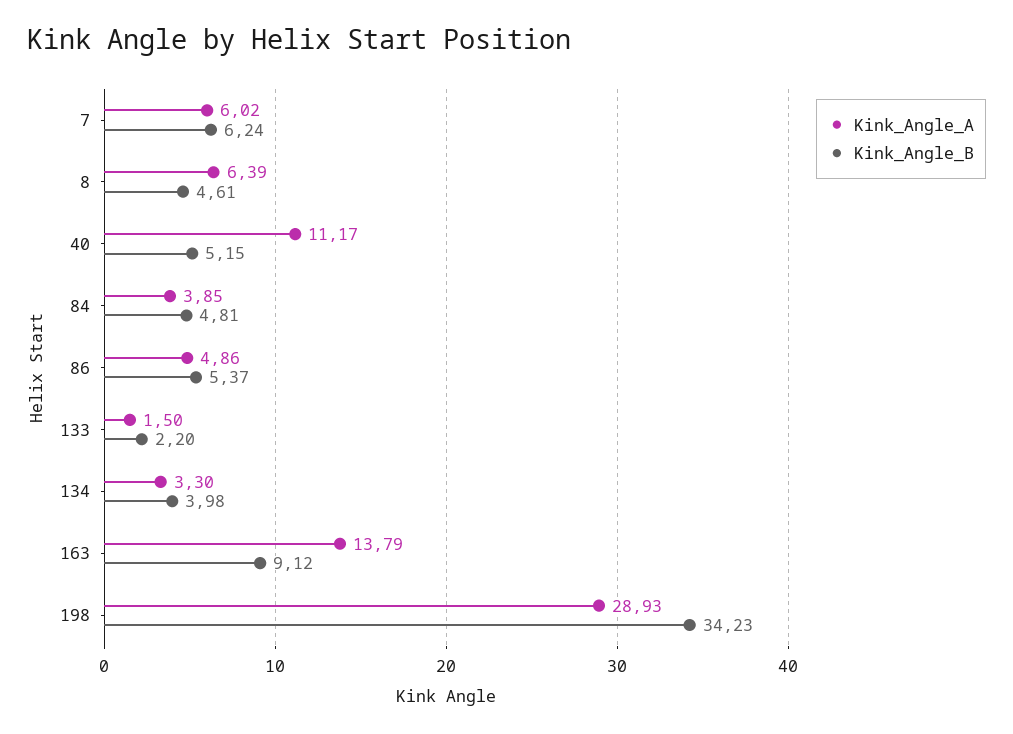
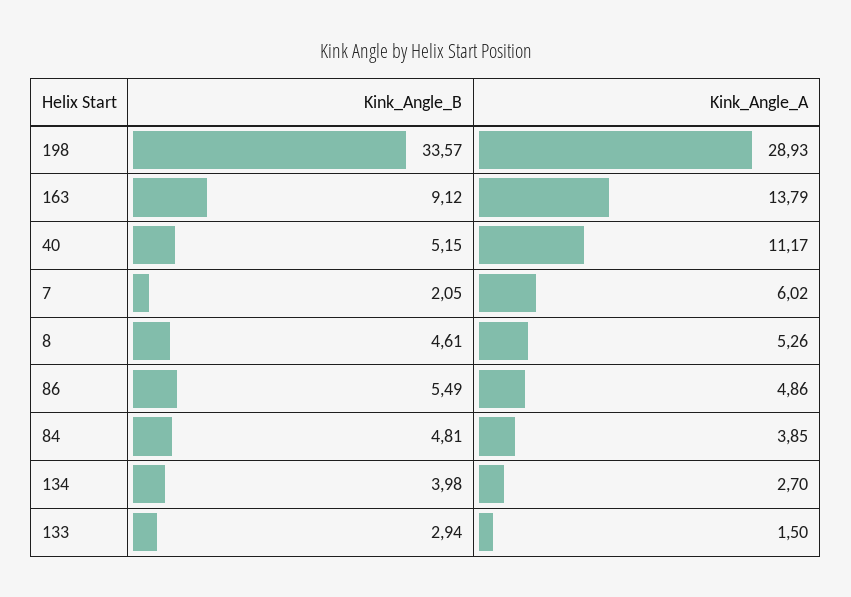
Kink_Angle_B, 7: 6.24 -> 2.05
Kink_Angle_A, 8: 6.39 -> 5.26
Kink_Angle_B, 86: 5.37 -> 5.49
Kink_Angle_B, 133: 2.2 -> 2.94
Kink_Angle_A, 134: 3.3 -> 2.7
Kink_Angle_B, 198: 34.23 -> 33.57

